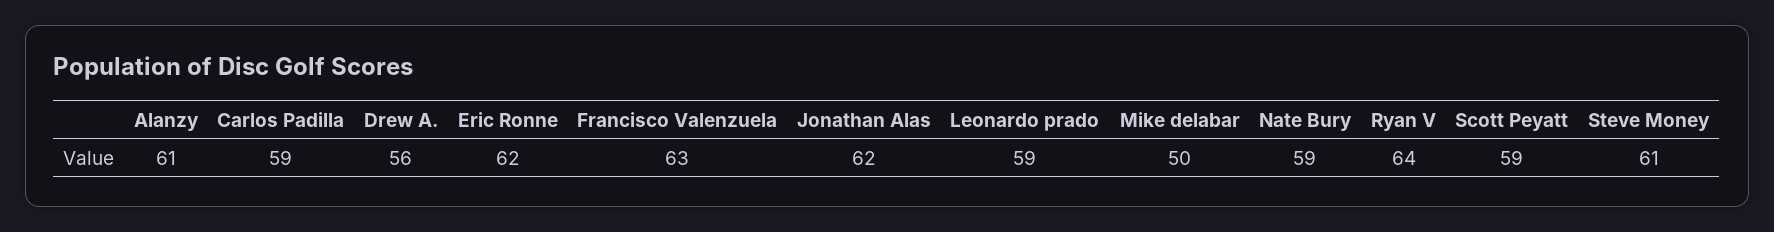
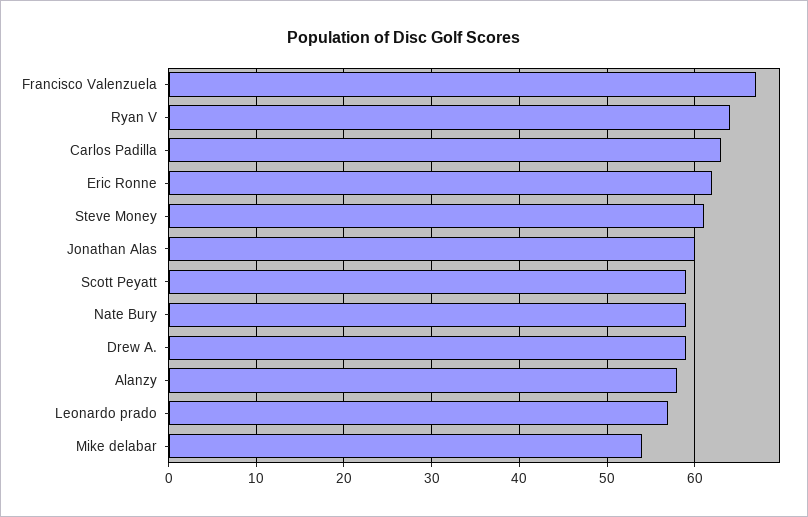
Alanzy: 61 -> 58
Carlos Padilla: 59 -> 63
Drew A.: 56 -> 59
Francisco Valenzuela: 63 -> 67
Jonathan Alas: 62 -> 60
Leonardo prado: 59 -> 57
Mike delabar: 50 -> 54

